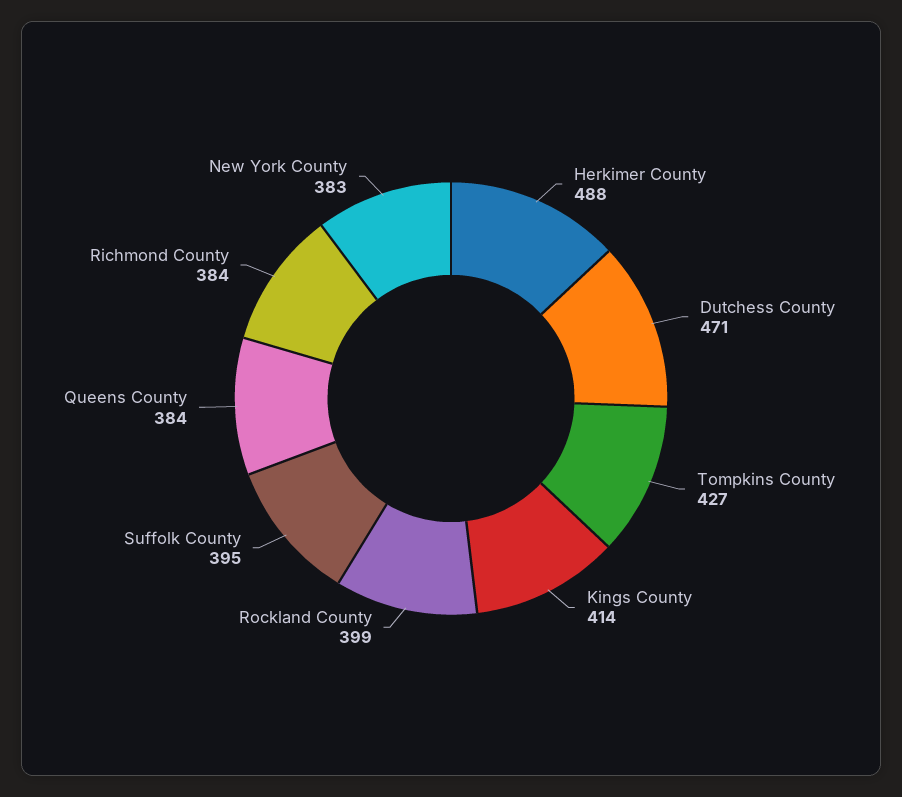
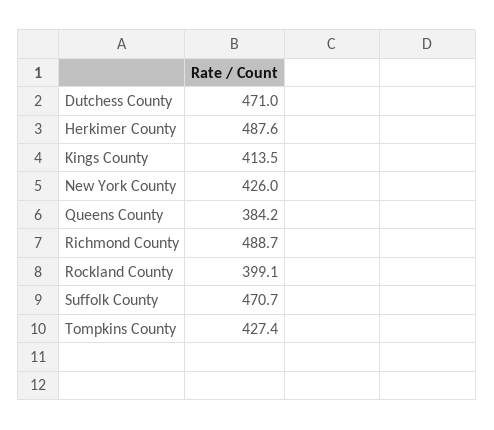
Suffolk County: 395 -> 470.7
Richmond County: 384 -> 488.7
New York County: 383 -> 426

